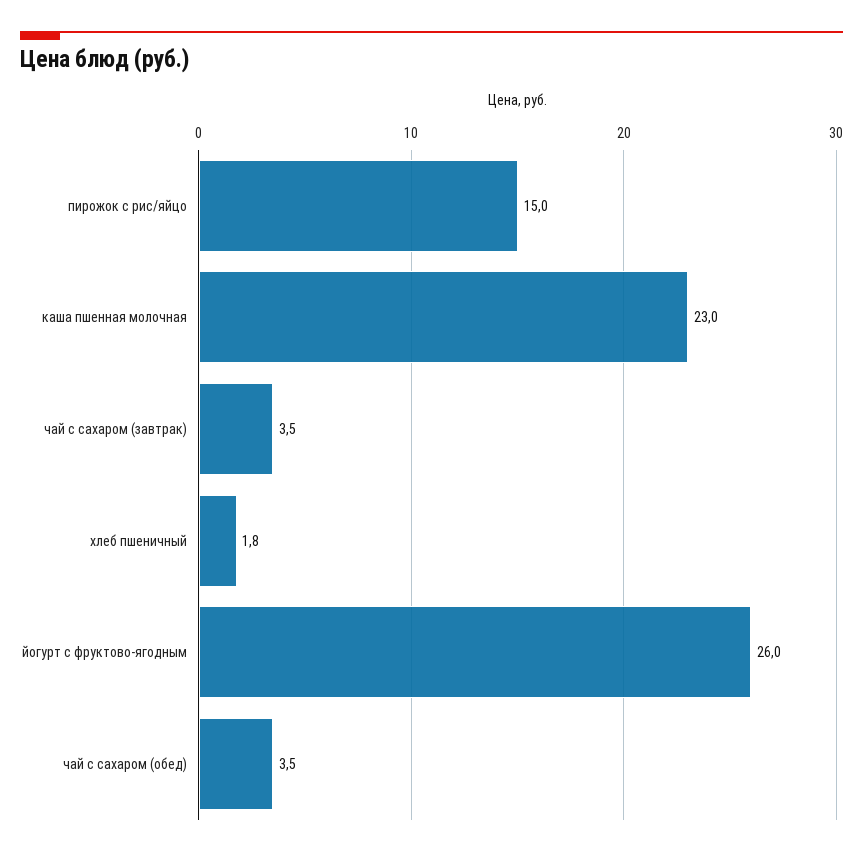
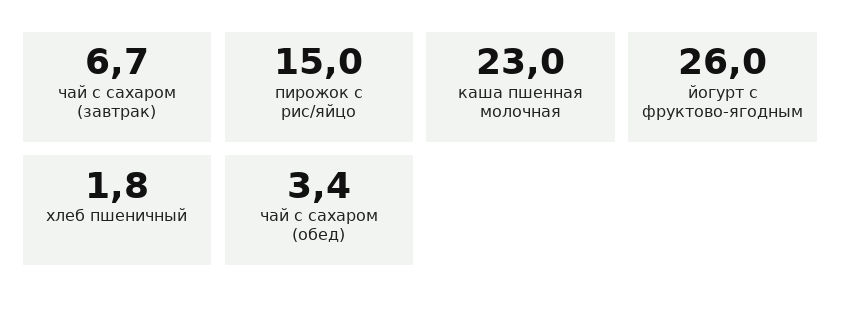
чай с сахаром (завтрак): 3.5 -> 6.7
чай с сахаром (обед): 3.5 -> 3.4

